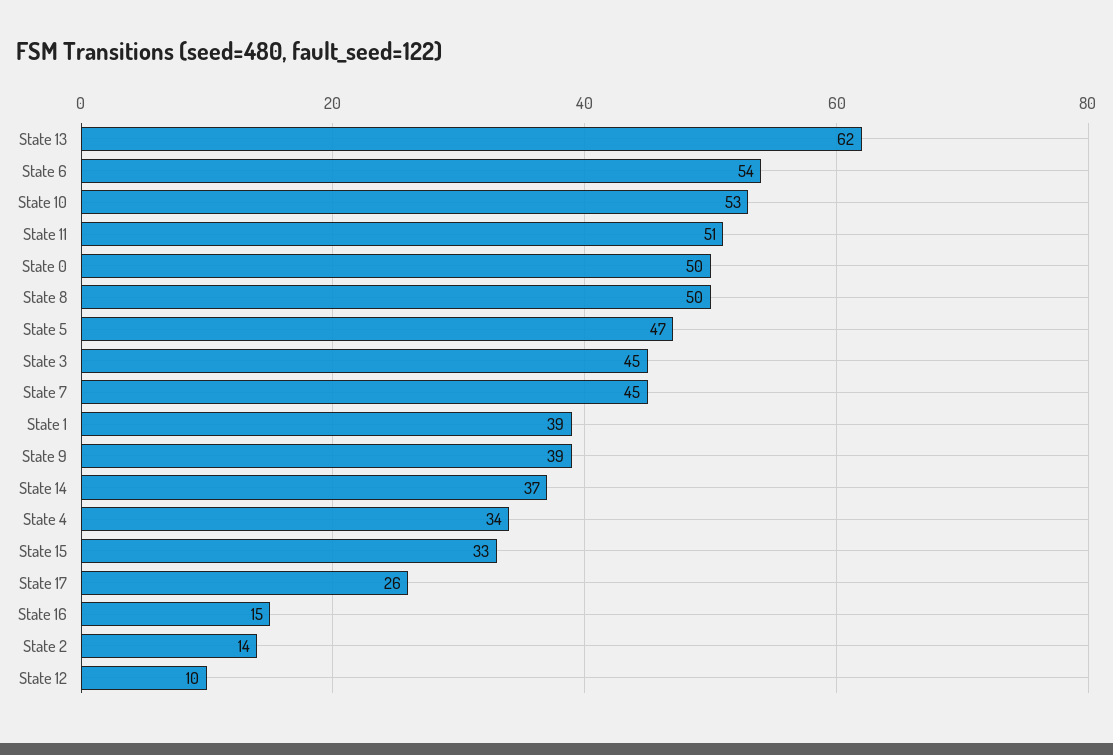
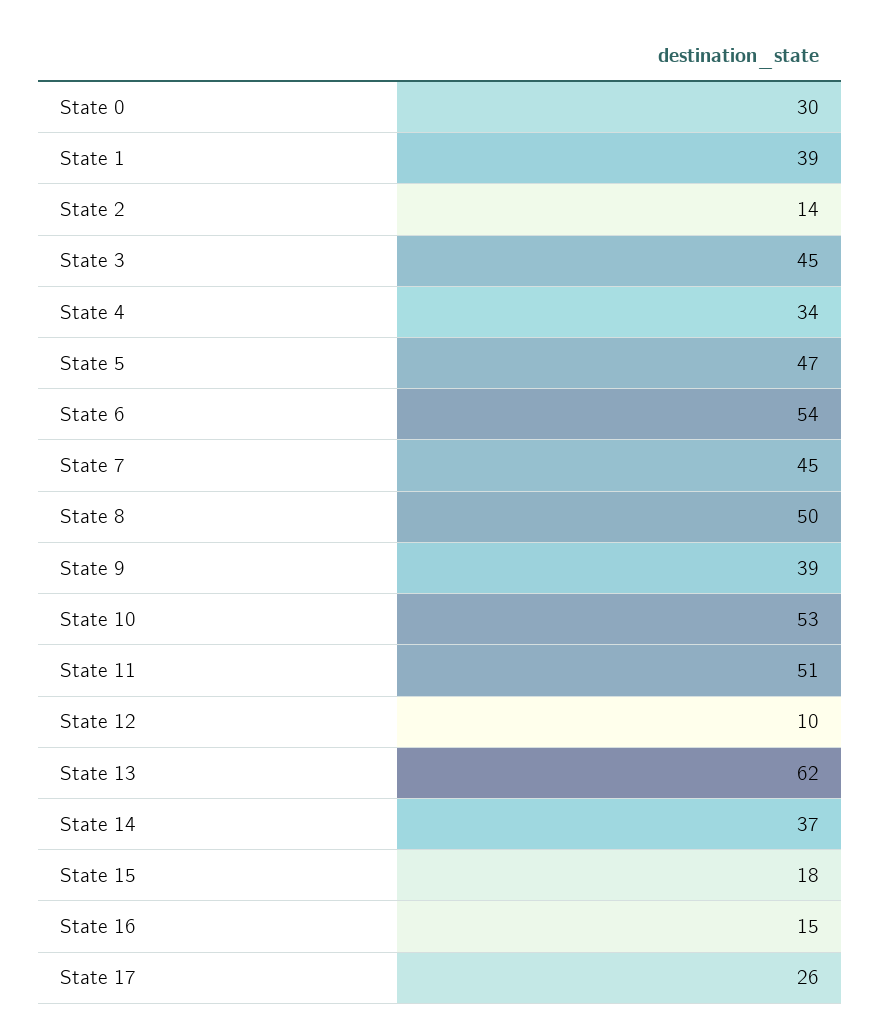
State 0: 50 -> 30
State 15: 33 -> 18

